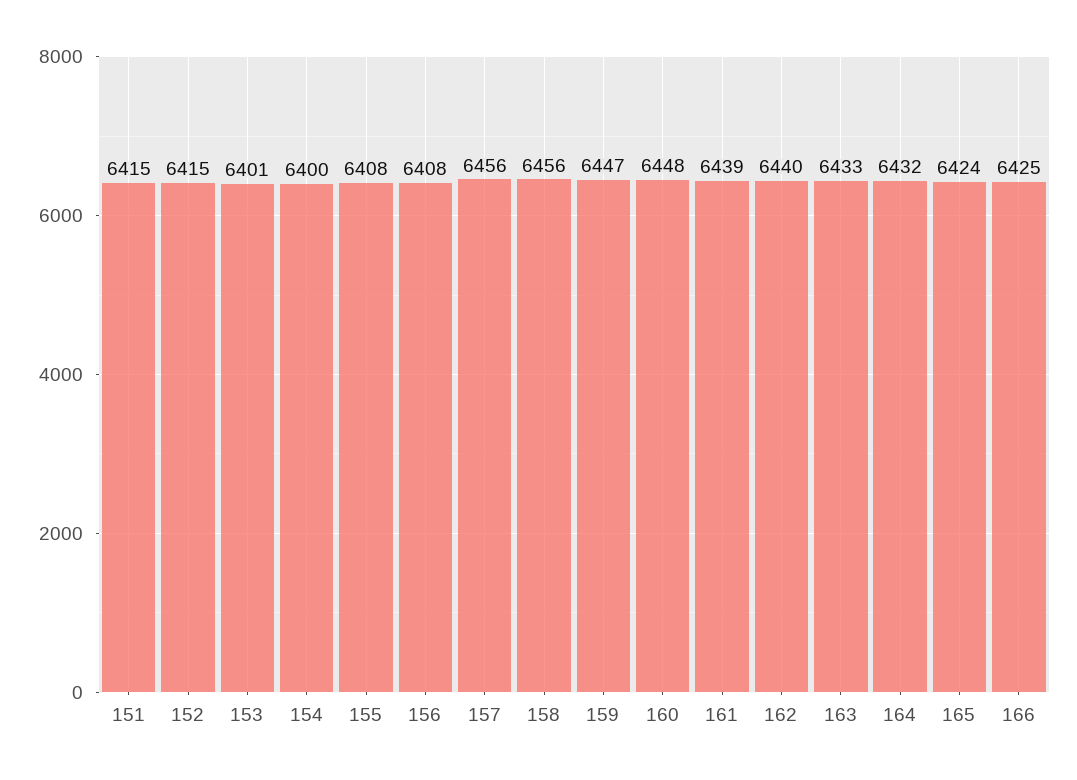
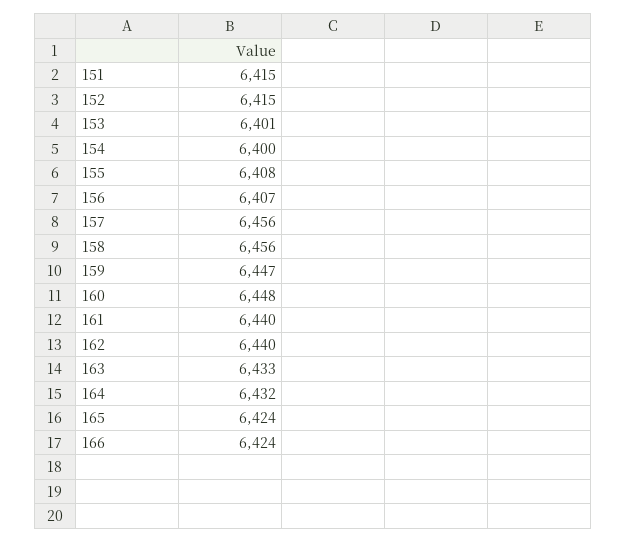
156: 6408 -> 6407
161: 6439 -> 6440
166: 6425 -> 6424

